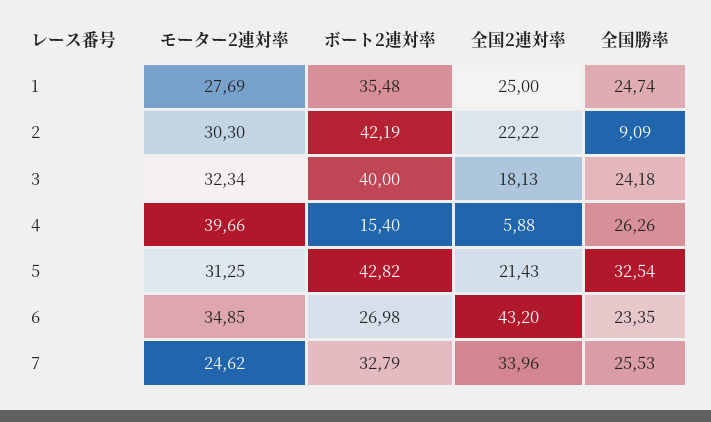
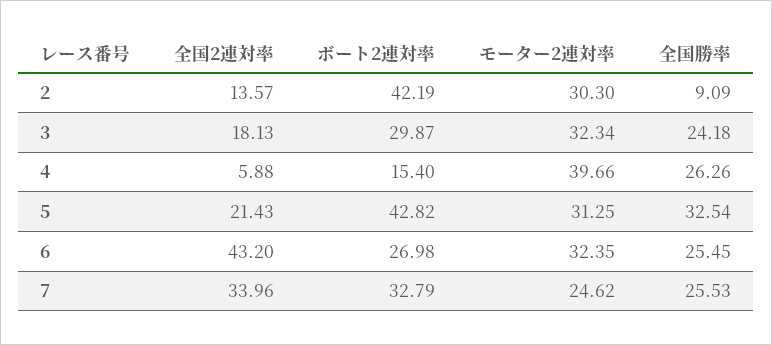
モーター2連対率, 1: 27.69 -> none
ボート2連対率, 1: 35.48 -> none
全国2連対率, 1: 25 -> none
全国勝率, 1: 24.74 -> none
全国2連対率, 2: 22.22 -> 13.57
ボート2連対率, 3: 40 -> 29.87
モーター2連対率, 6: 34.85 -> 32.35
全国勝率, 6: 23.35 -> 25.45

